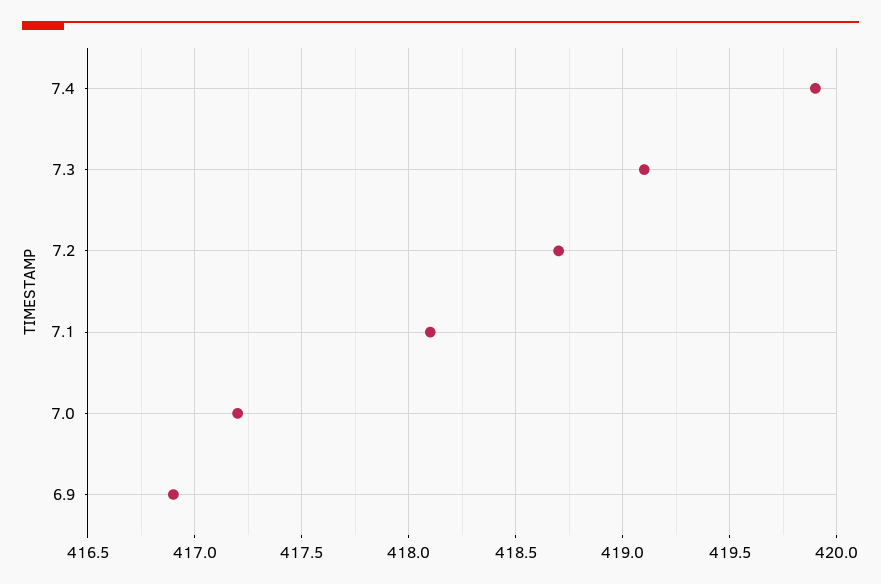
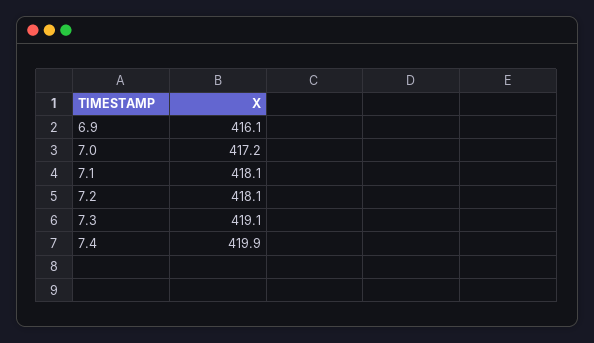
7.2: 418.7 -> 418.1
6.9: 416.9 -> 416.1

